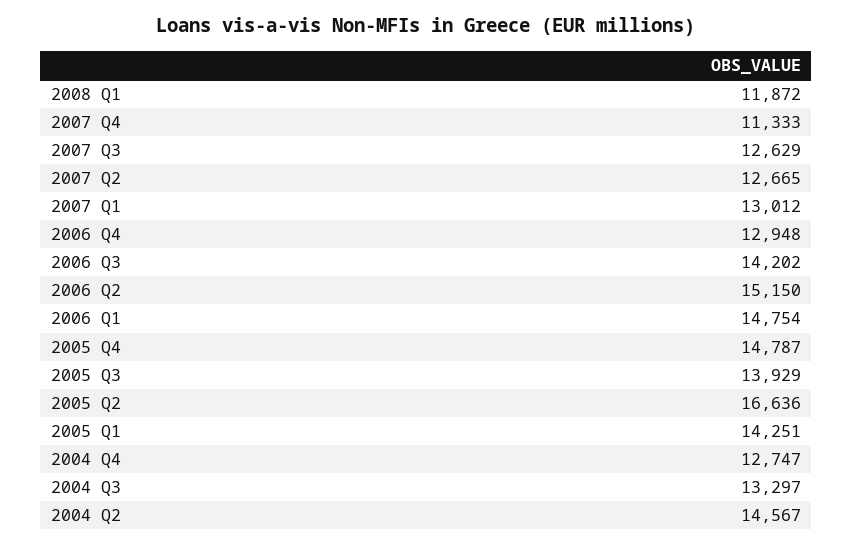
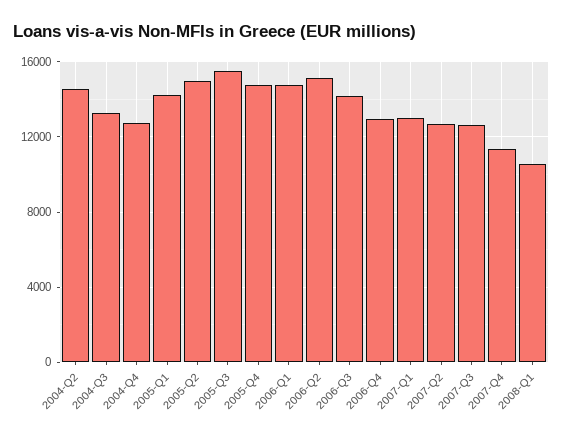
2008 Q1: 11872 -> 10500
2005 Q3: 13929 -> 15500
2005 Q2: 16636 -> 15000

